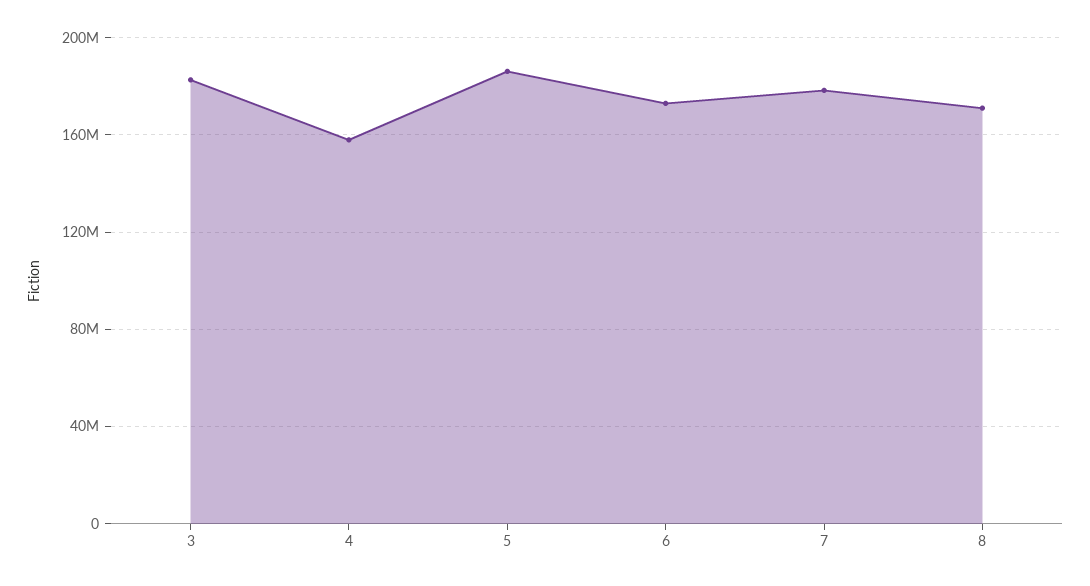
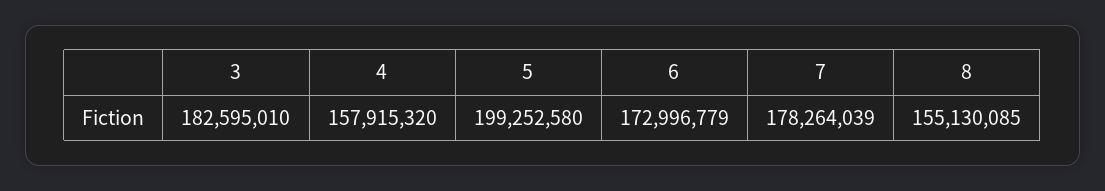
5: 185000000 -> 199252580
8: 170000000 -> 155130085

